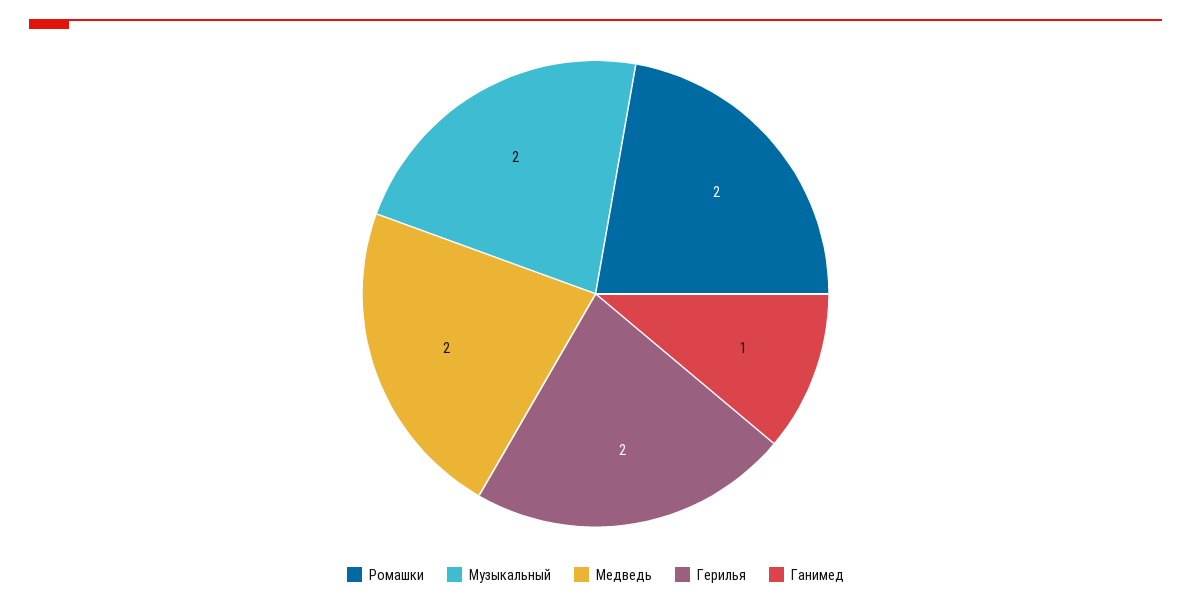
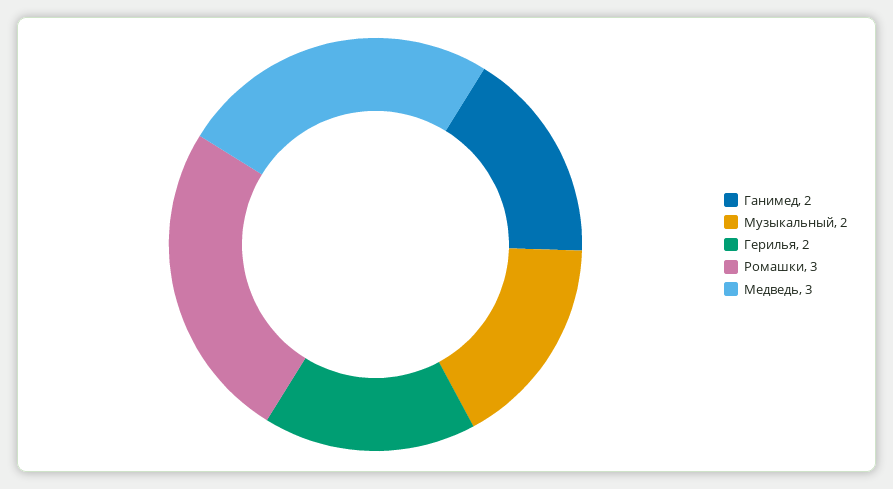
Ромашки: 2 -> 3
Медведь: 2 -> 3
Ганимед: 1 -> 2

